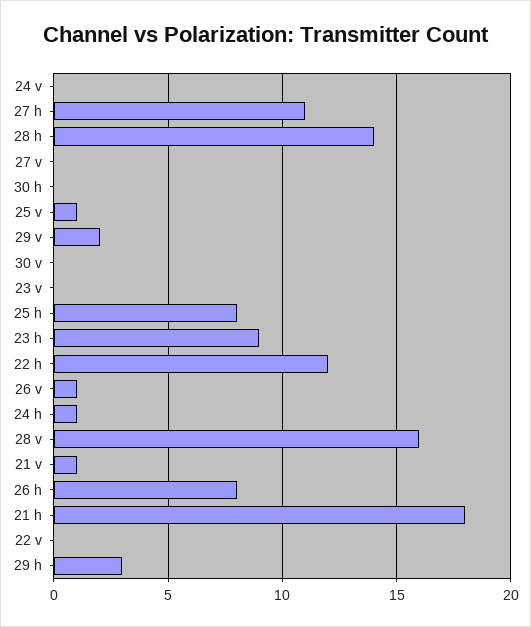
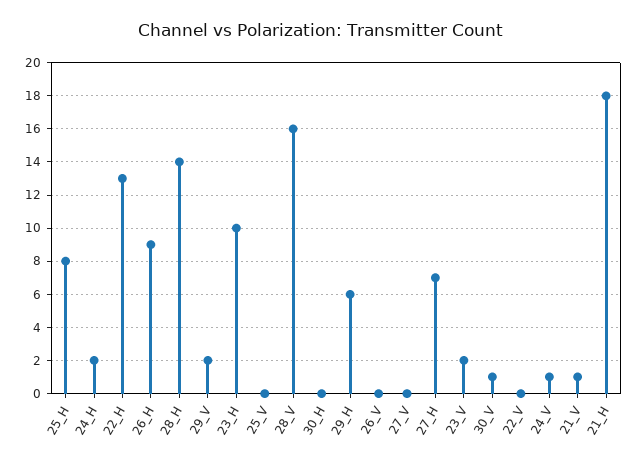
24 v: 0 -> 1
27 h: 11 -> 7
25 v: 1 -> 0
30 v: 0 -> 1
23 v: 0 -> 2
23 h: 9 -> 10
22 h: 12 -> 13
26 v: 1 -> 0
24 h: 1 -> 2
26 h: 8 -> 9
29 h: 3 -> 6

